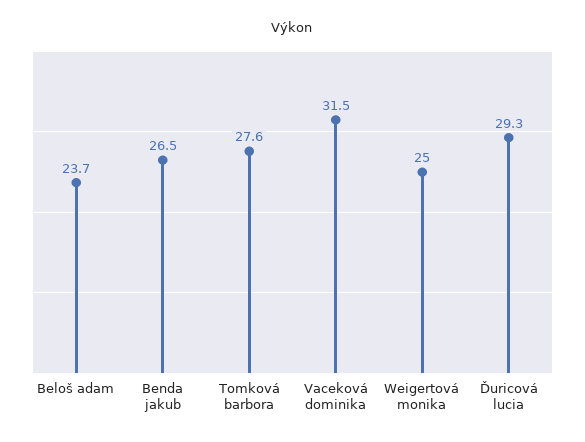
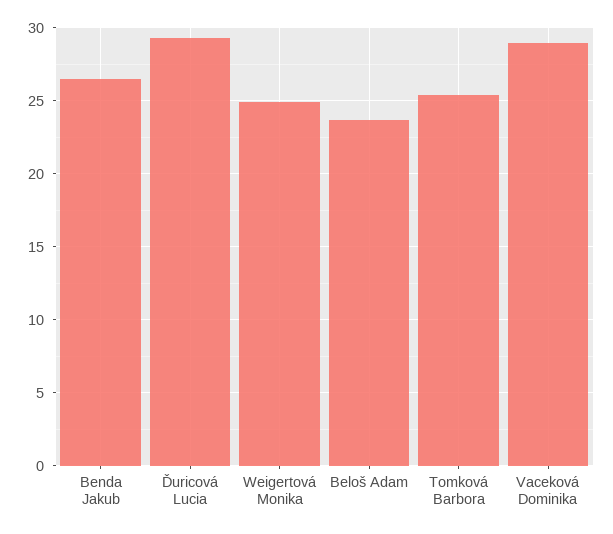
Tomková barbora: 27.6 -> 25.5
Vaceková dominika: 31.5 -> 29

